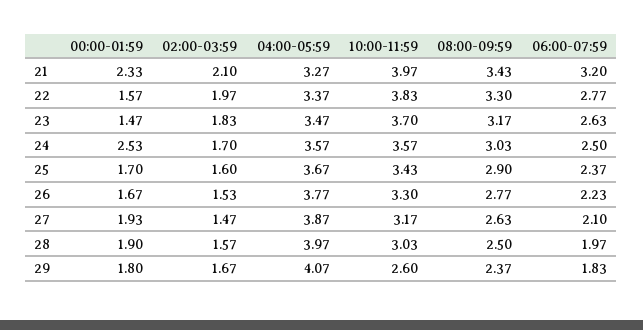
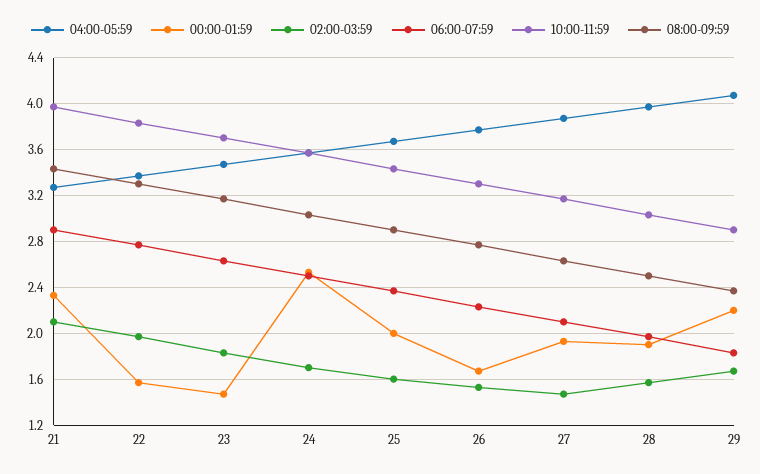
06:00-07:59, 21: 3.2 -> 2.9
00:00-01:59, 25: 1.7 -> 2
00:00-01:59, 29: 1.8 -> 2.2
10:00-11:59, 29: 2.6 -> 2.9

